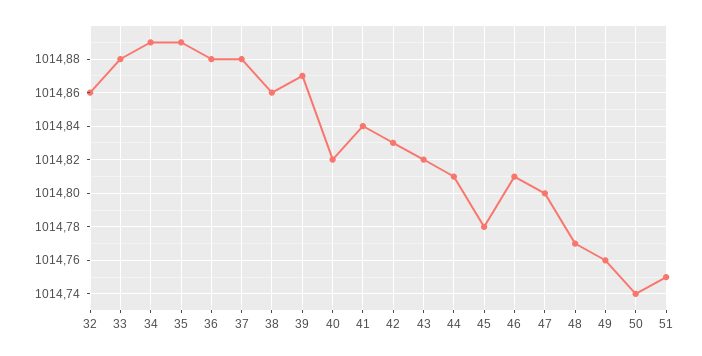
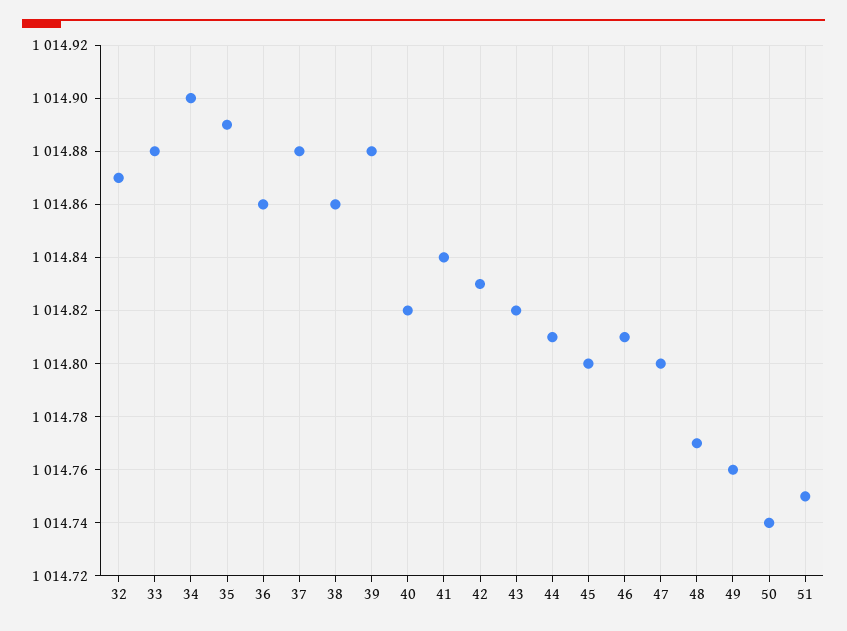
32: 1014.86 -> 1014.87
34: 1014.89 -> 1014.9
36: 1014.88 -> 1014.86
39: 1014.87 -> 1014.88
45: 1014.78 -> 1014.8

